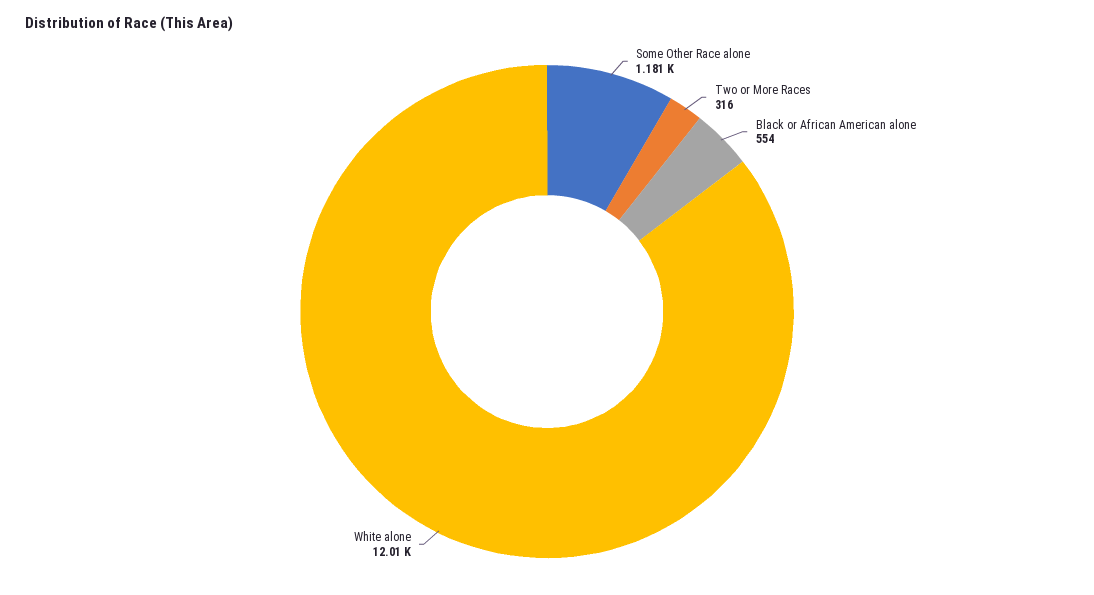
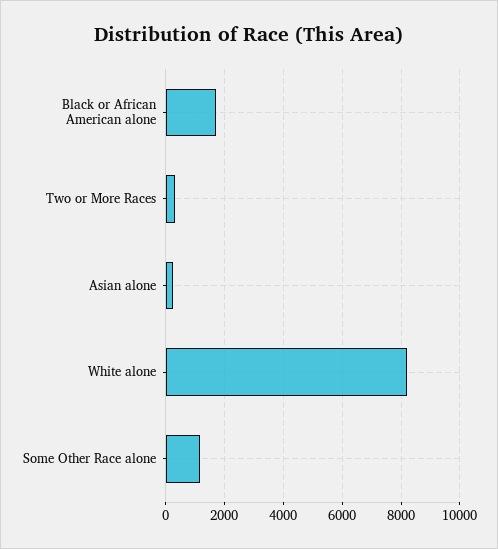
Black or African American alone: 554 -> 1750
White alone: 12010 -> 8250
Asian alone: none -> 250

